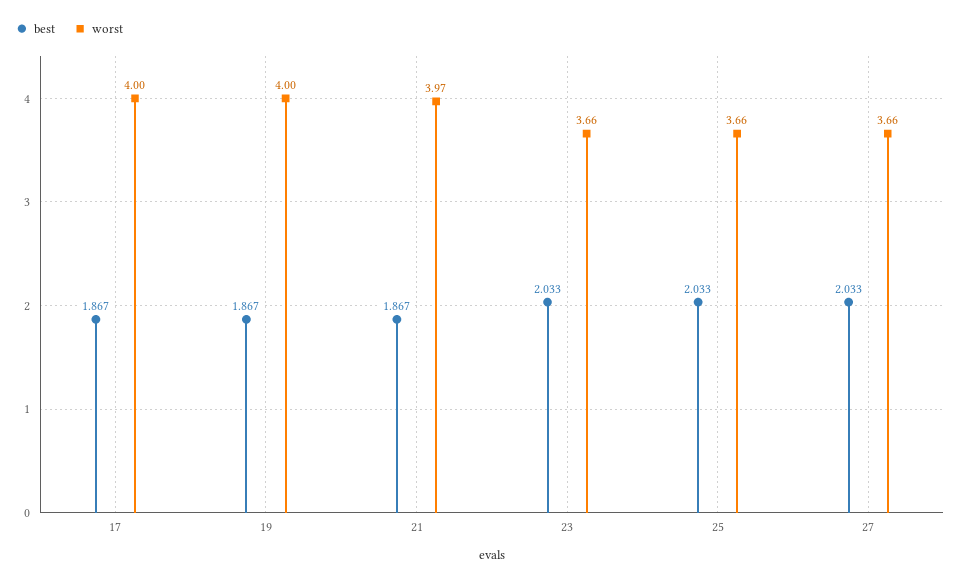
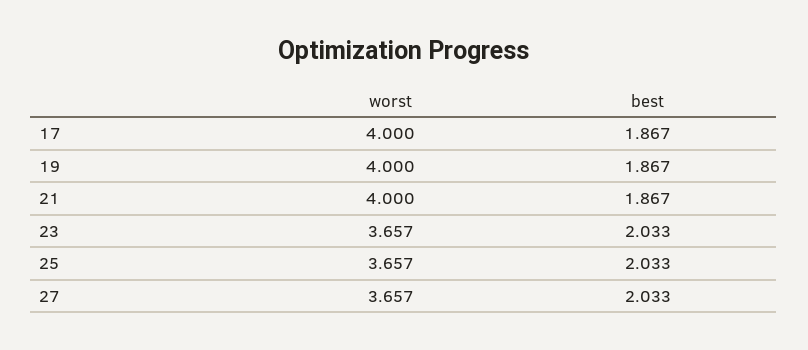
worst, 21: 3.97 -> 4

